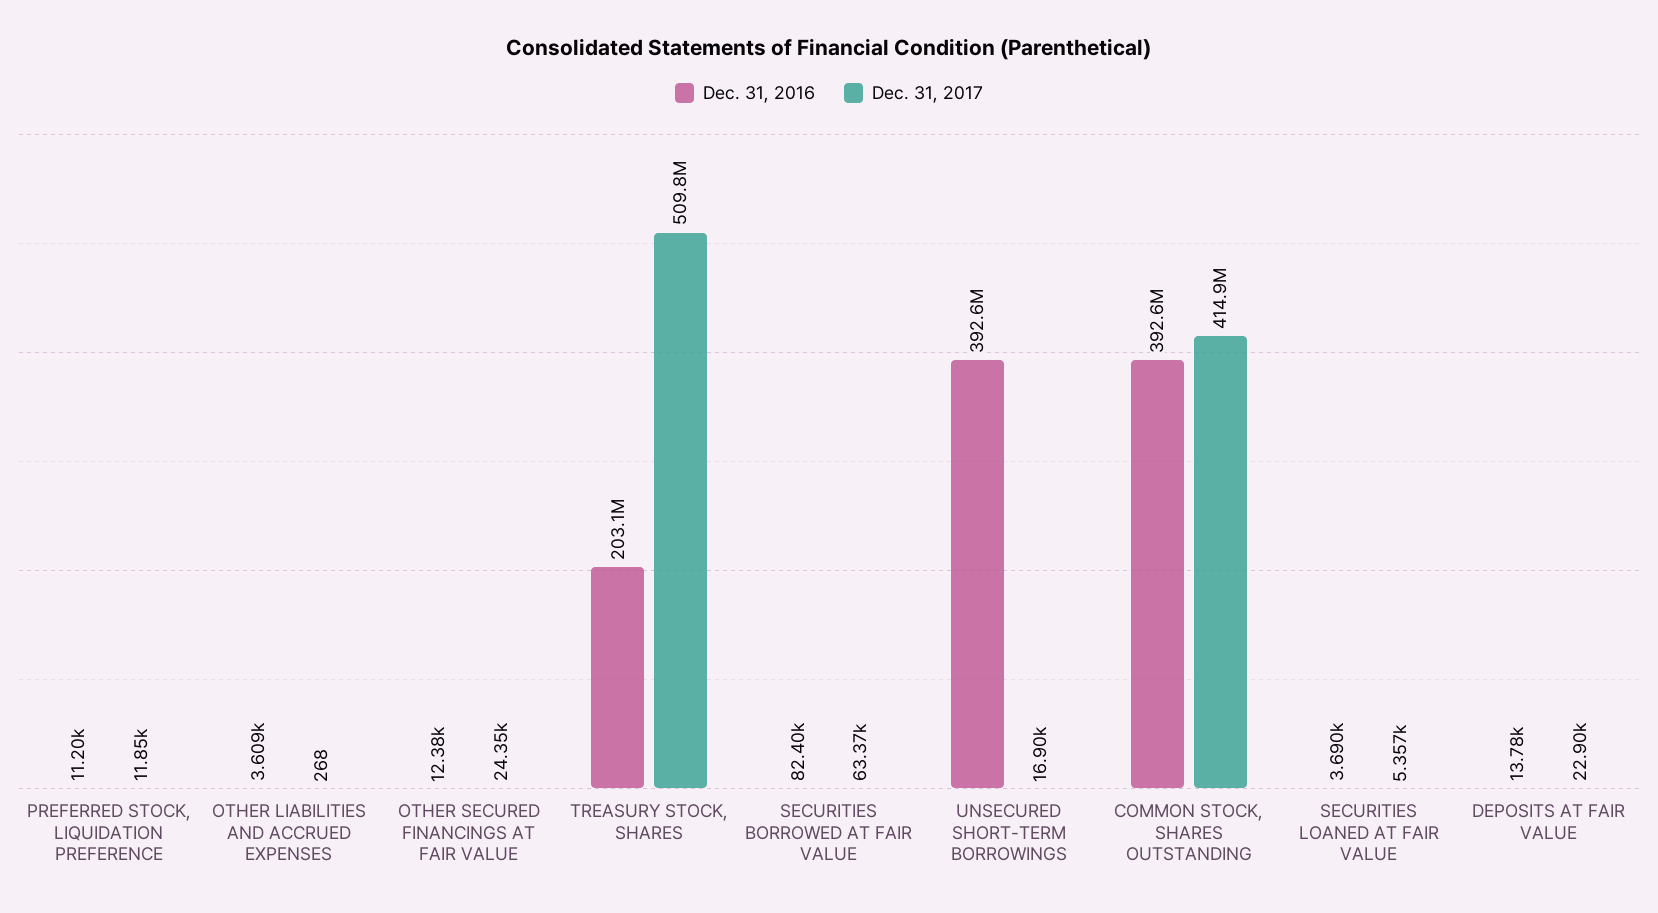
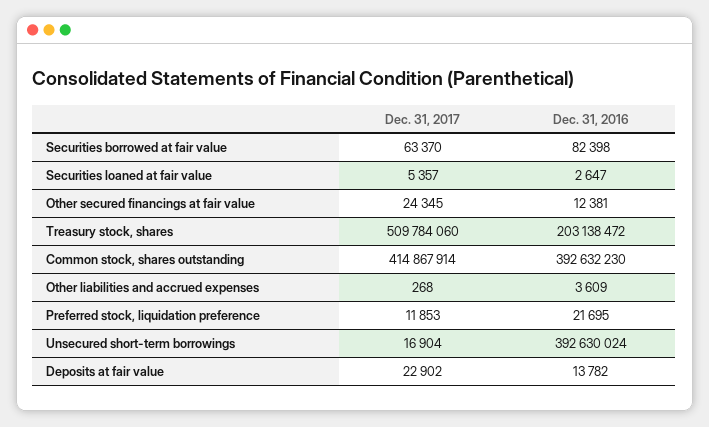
Dec. 31, 2016, PREFERRED STOCK, LIQUIDATION PREFERENCE: 11200 -> 21695
Dec. 31, 2016, SECURITIES LOANED AT FAIR VALUE: 3690 -> 2647

